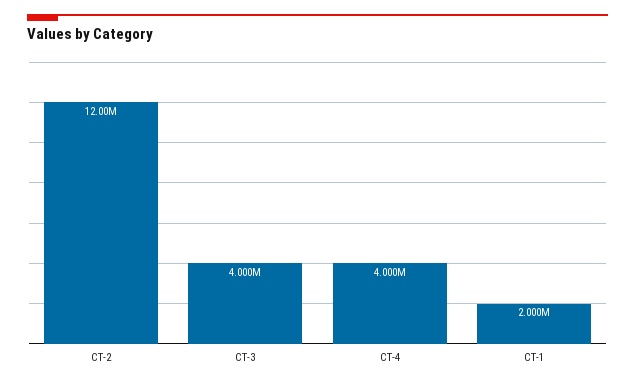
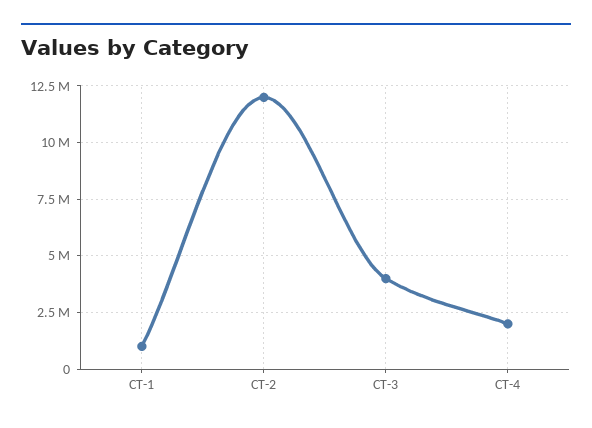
CT-4: 4000000 -> 2000000
CT-1: 2000000 -> 1000000

